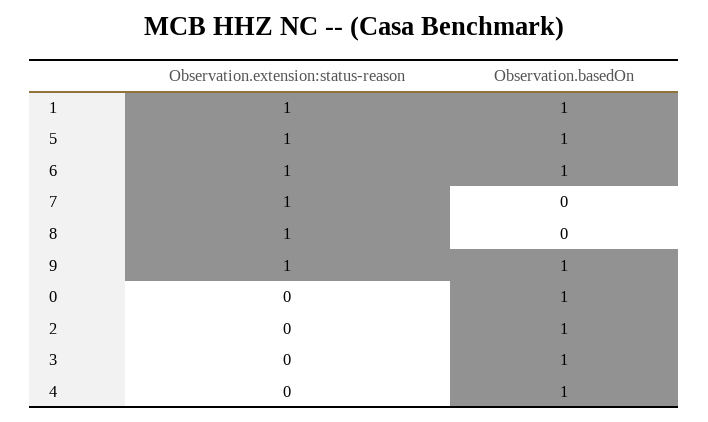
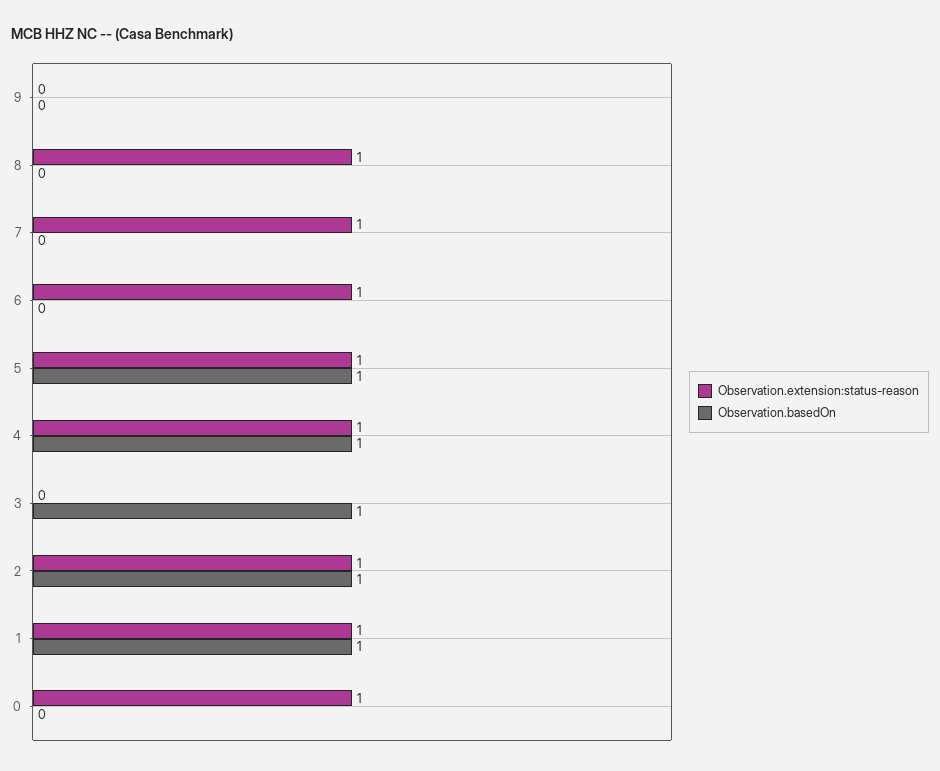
Observation.basedOn, 6: 1 -> 0
Observation.extension:status-reason, 9: 1 -> 0
Observation.basedOn, 9: 1 -> 0
Observation.extension:status-reason, 0: 0 -> 1
Observation.basedOn, 0: 1 -> 0
Observation.extension:status-reason, 2: 0 -> 1
Observation.extension:status-reason, 4: 0 -> 1

